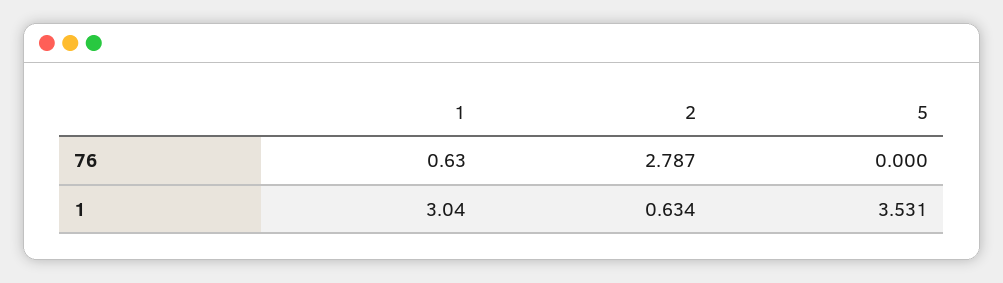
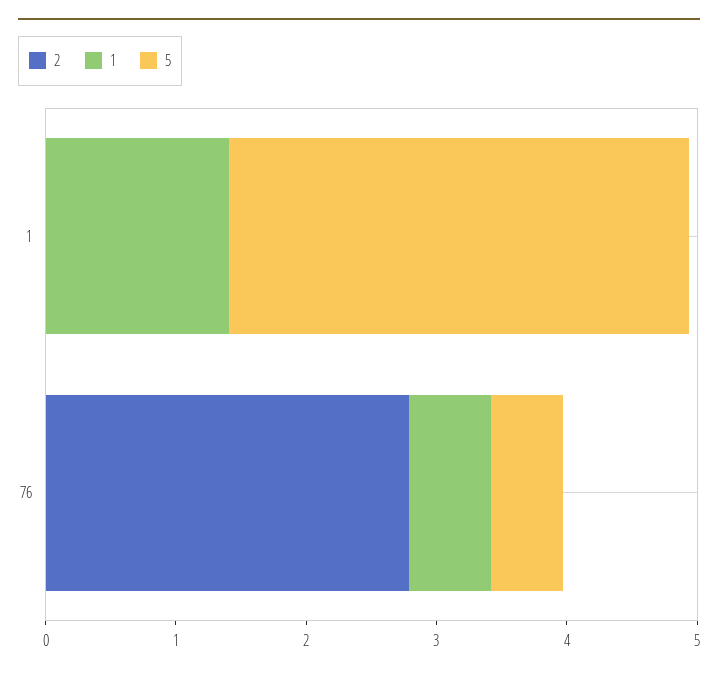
5, 76: 0 -> 0.6
1, 1: 3.04 -> 1.4
2, 1: 0.634 -> 0

